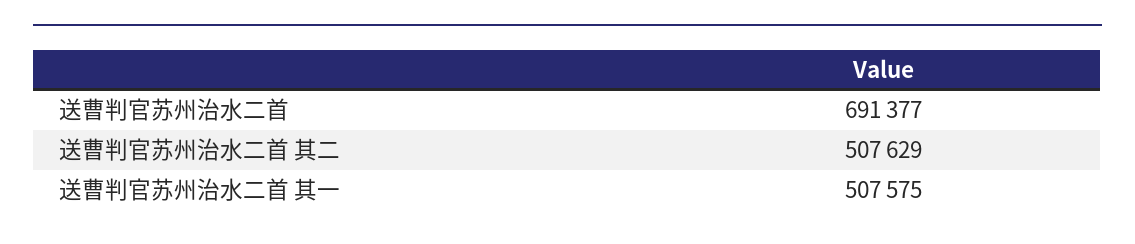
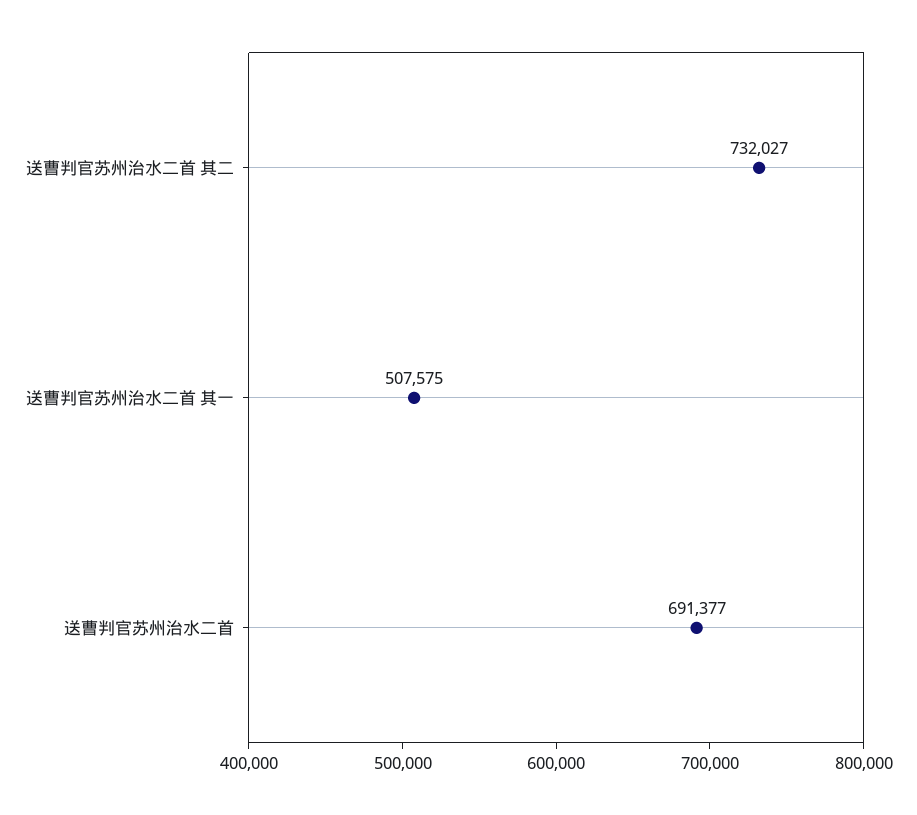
送曹判官苏州治水二首 其二: 507629 -> 732027

